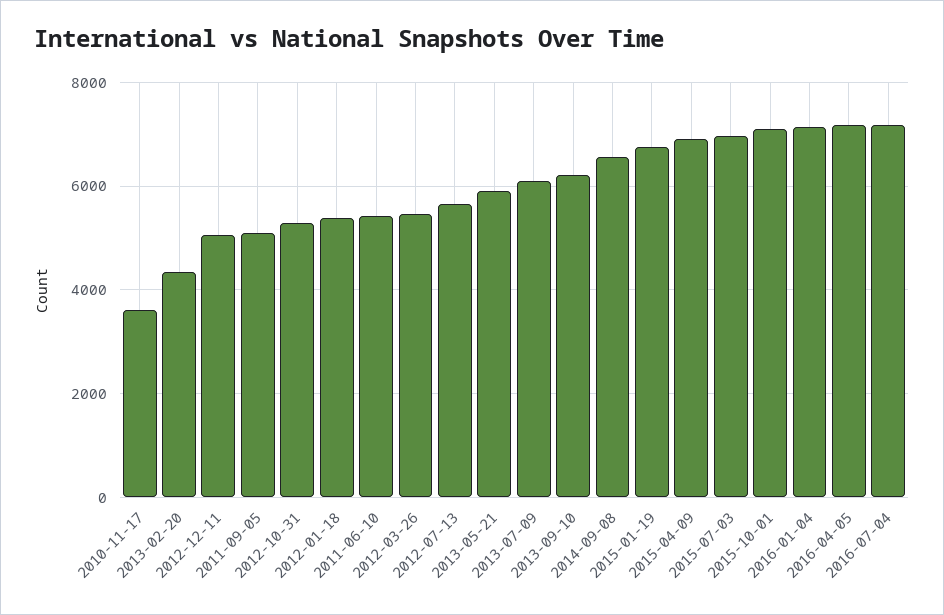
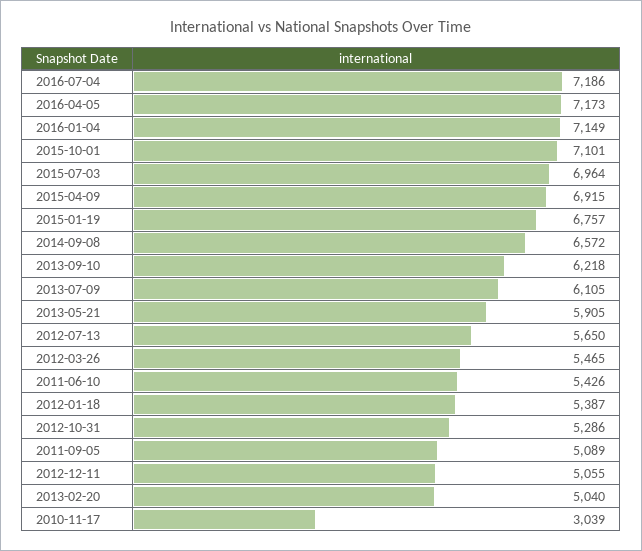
2010-11-17: 3600 -> 3039
2013-02-20: 4400 -> 5040

